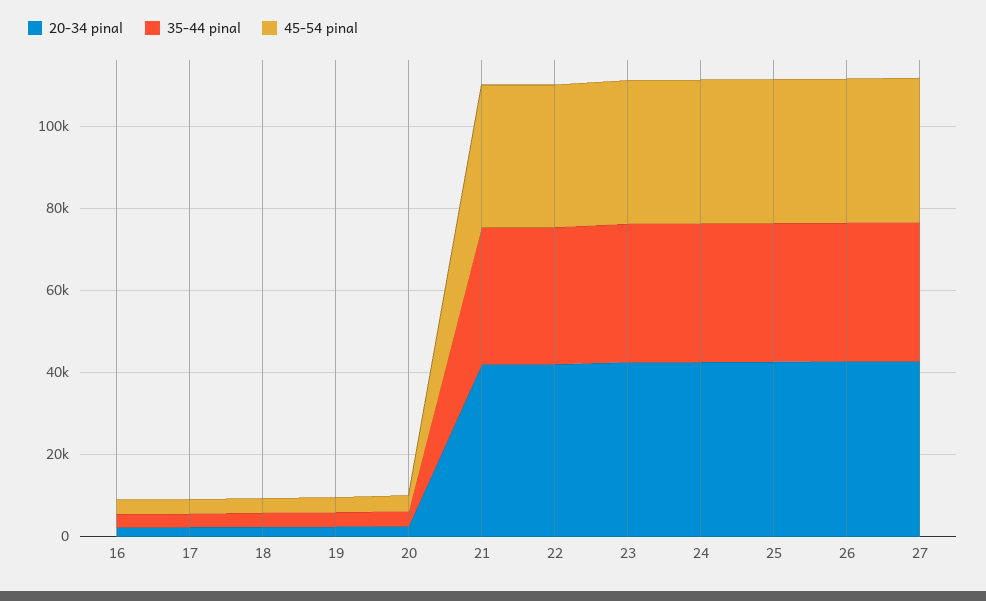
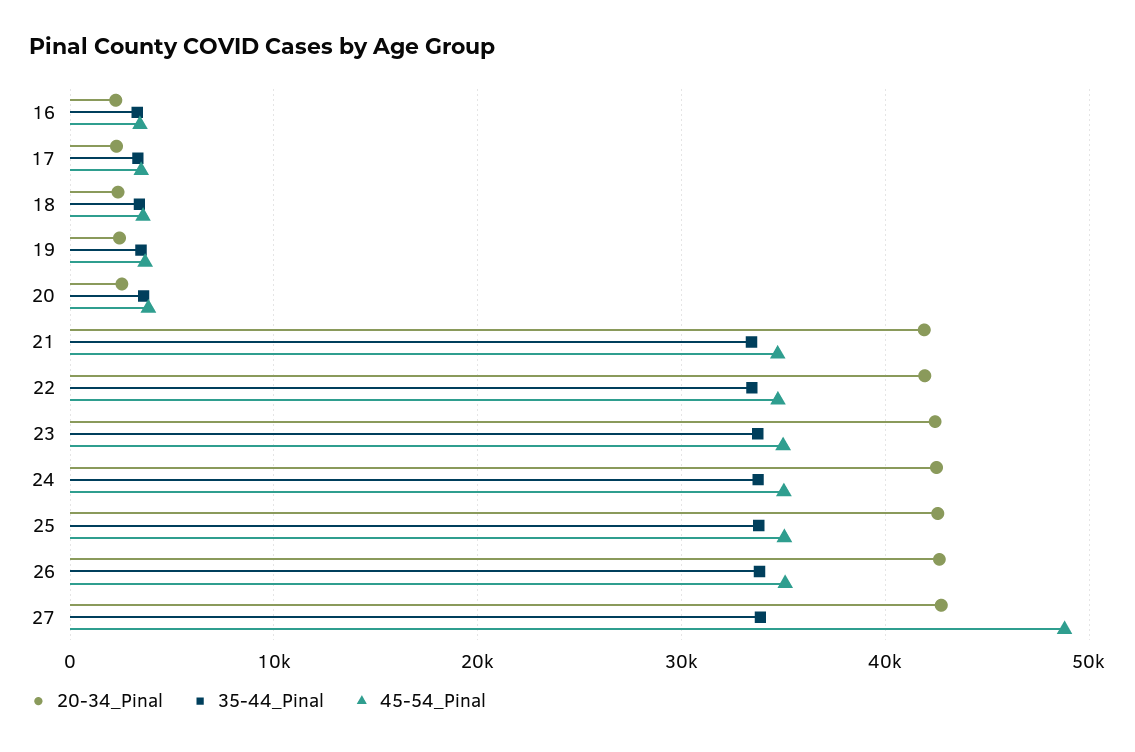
45-54 pinal, 27: 35000 -> 49000

